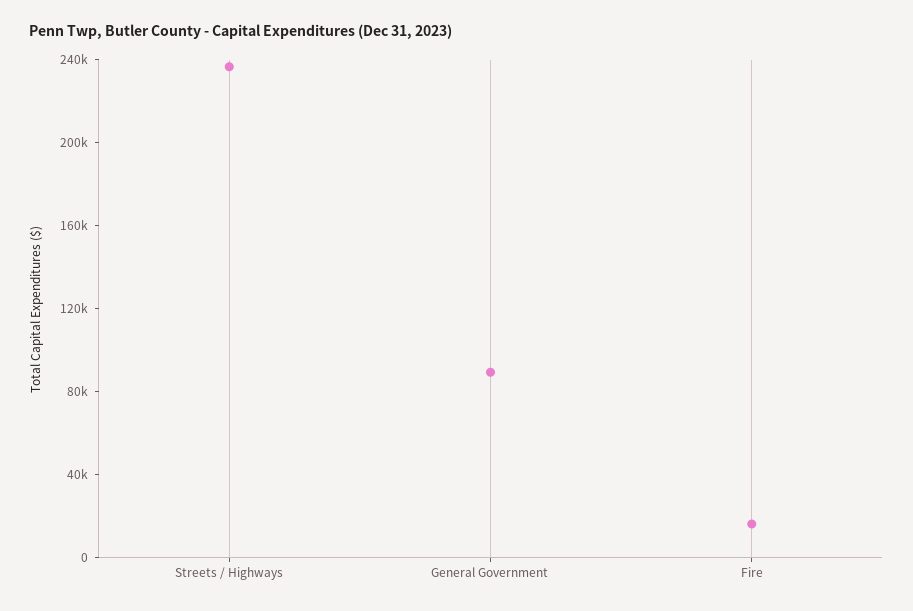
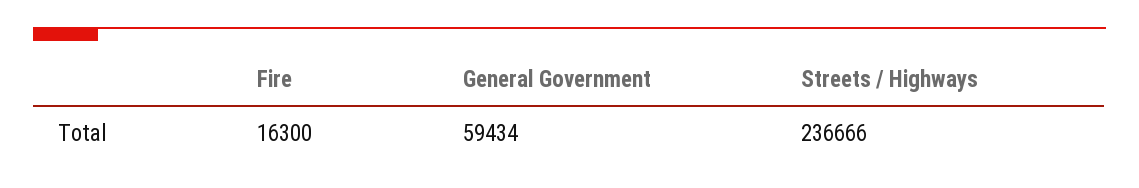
General Government: 90000 -> 59434

